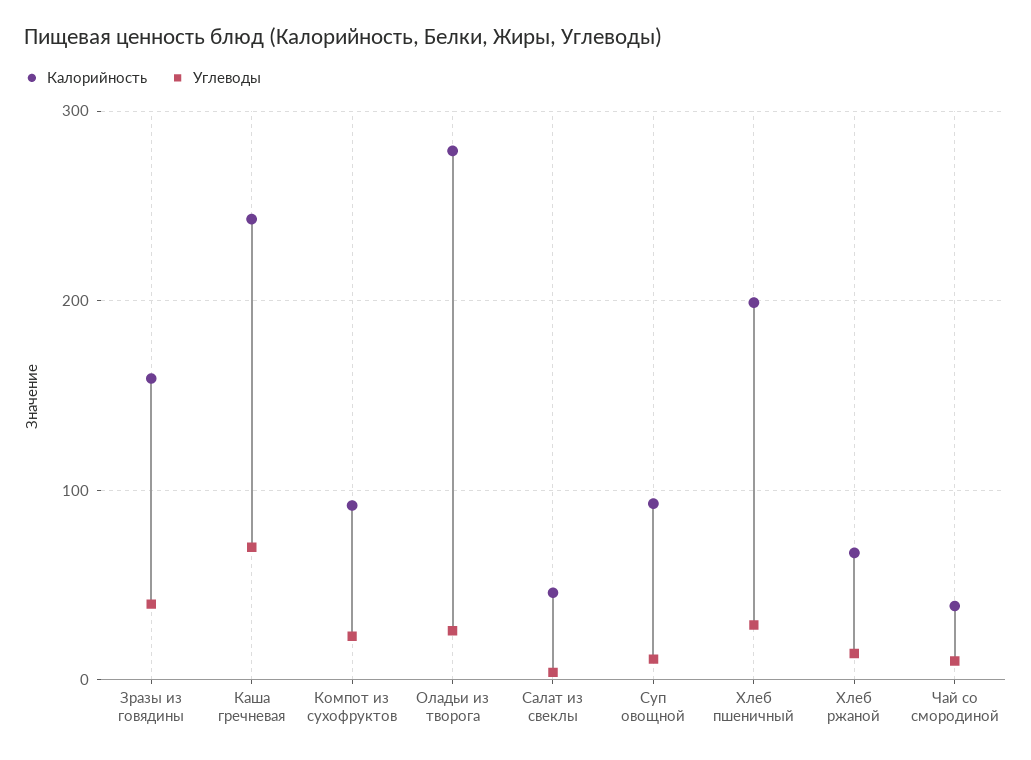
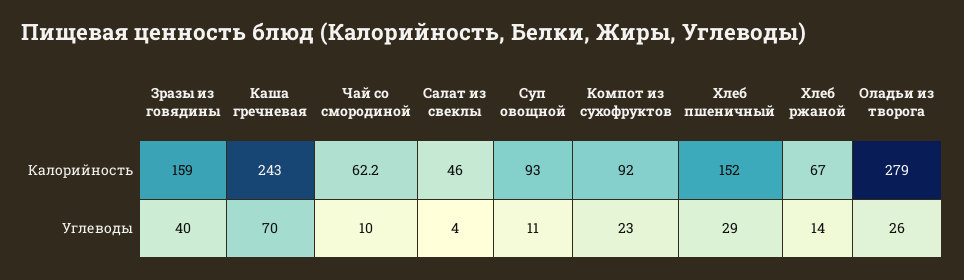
Калорийность, Хлеб пшеничный: 200 -> 152
Калорийность, Чай со смородиной: 40 -> 62.2

